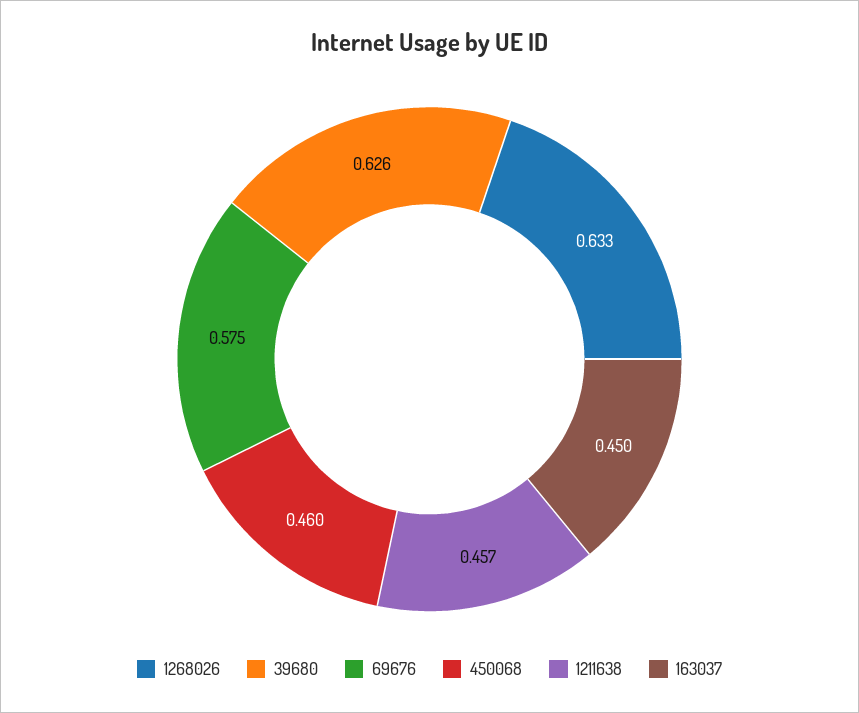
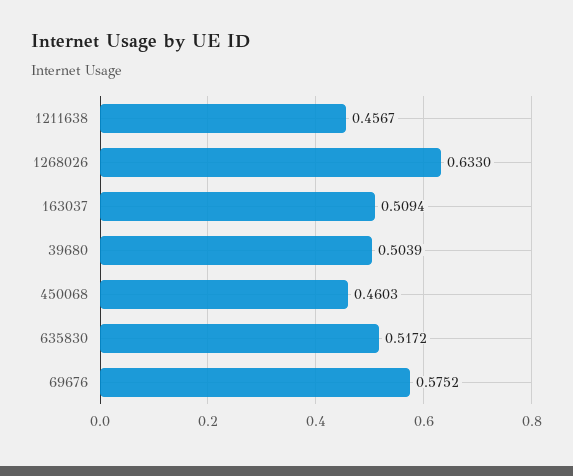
39680: 0.626 -> 0.5039
163037: 0.45 -> 0.5094
635830: none -> 0.5172

